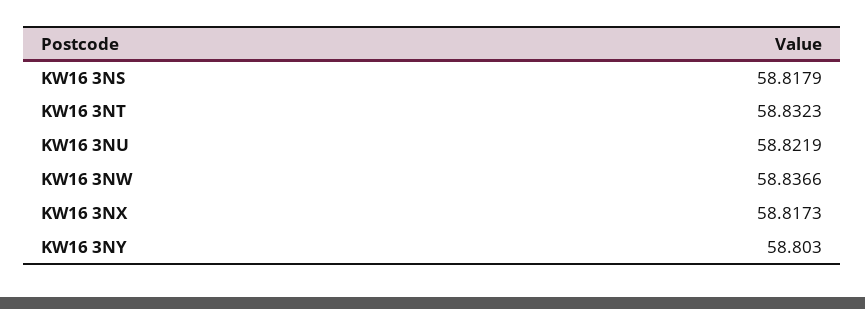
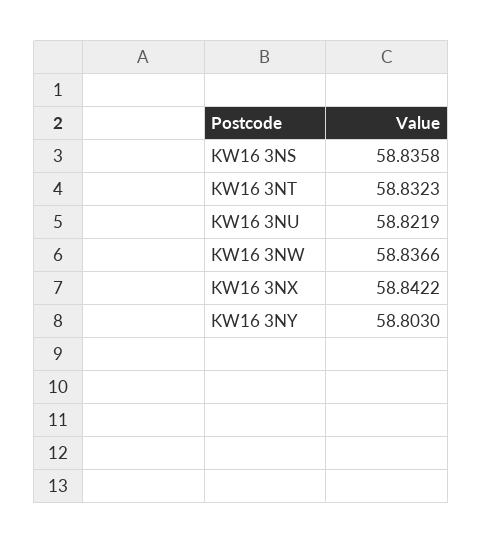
KW16 3NS: 58.8179 -> 58.8358
KW16 3NX: 58.8173 -> 58.8422

